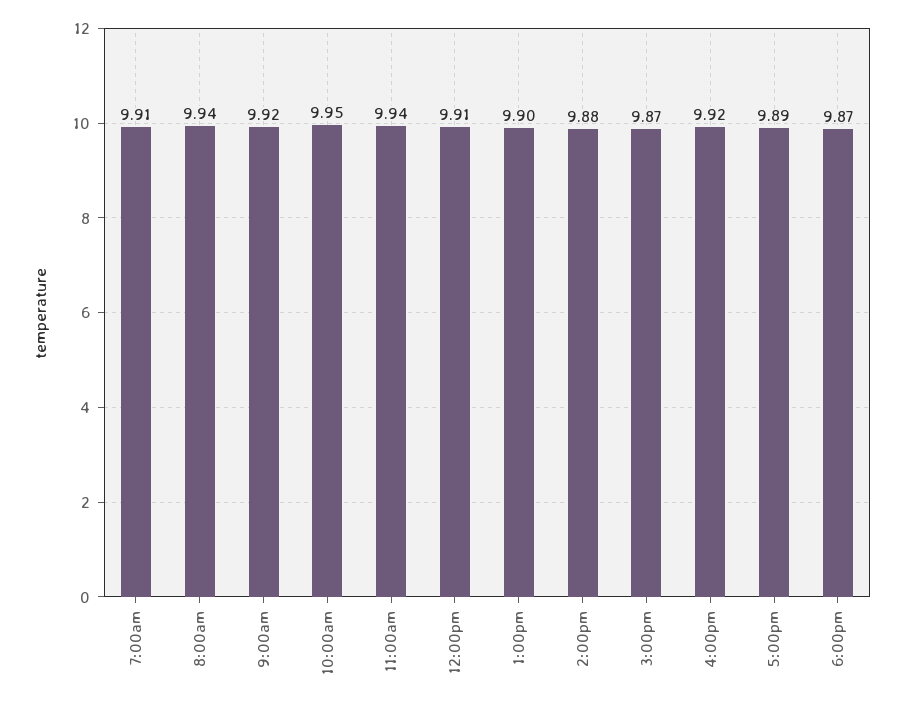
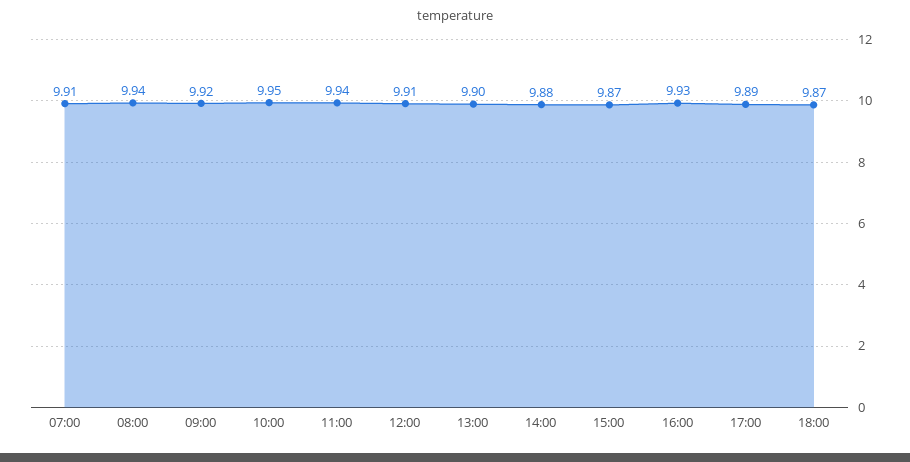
4:00pm: 9.92 -> 9.93

